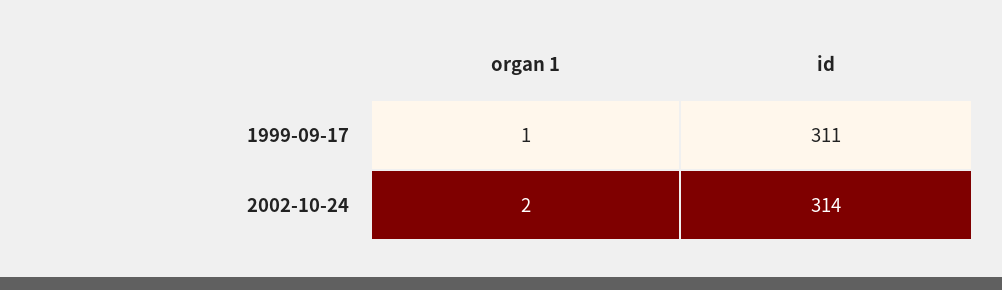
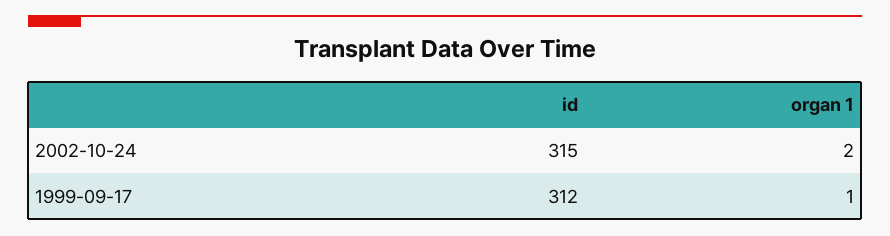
id, 1999-09-17: 311 -> 312
id, 2002-10-24: 314 -> 315

